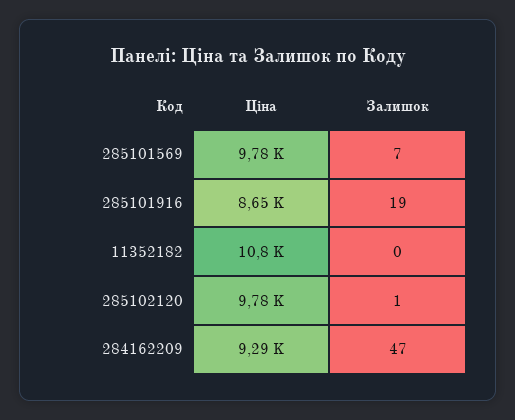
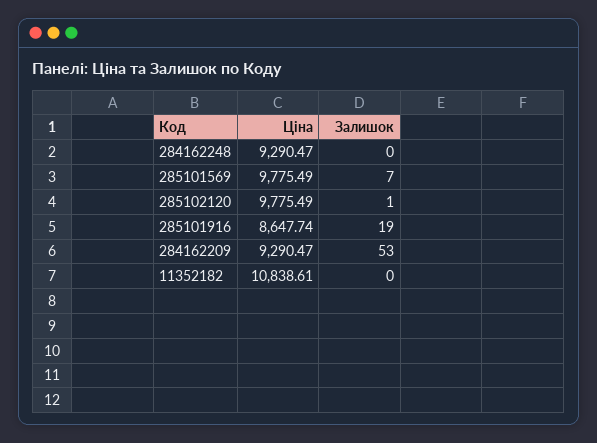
Залишок, 284162209: 47 -> 53
Ціна, 284162248: none -> 9290.47
Залишок, 284162248: none -> 0

